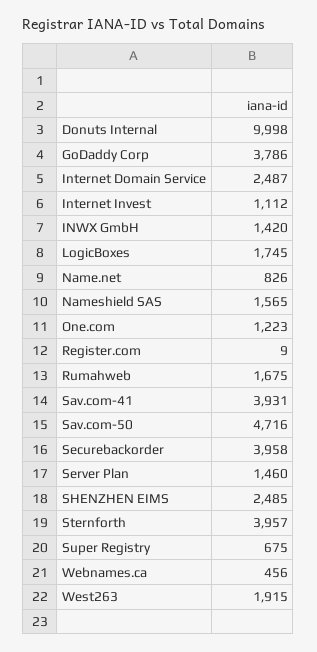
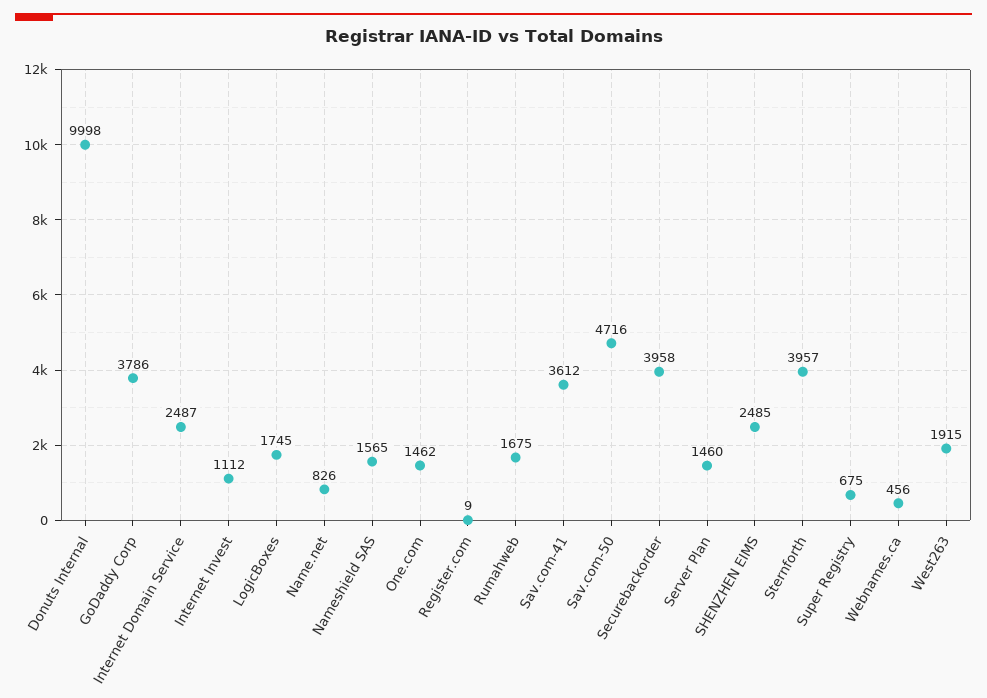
INWX GmbH: 1420 -> none
One.com: 1223 -> 1462
Sav.com-41: 3931 -> 3612

